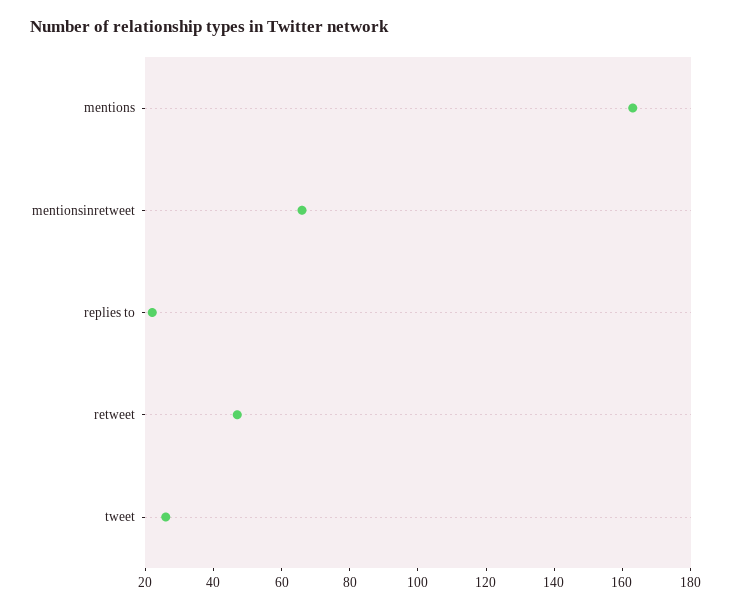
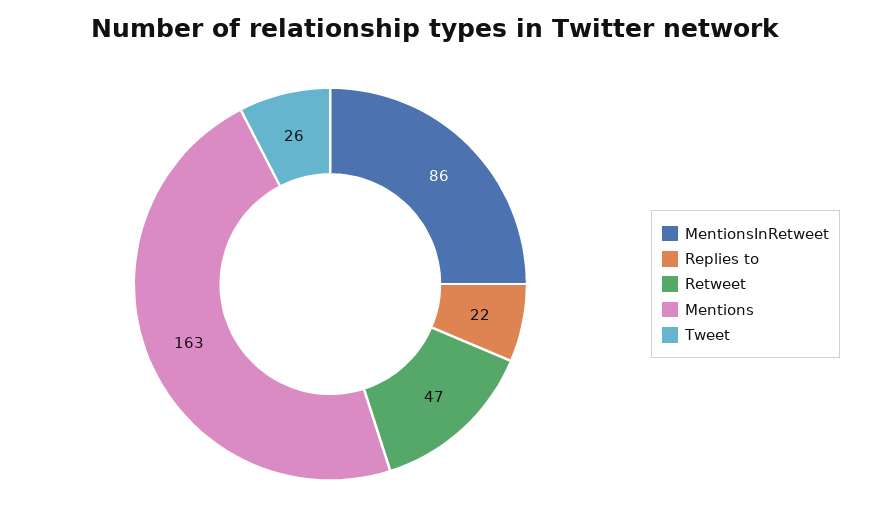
mentionsinretweet: 65 -> 86

